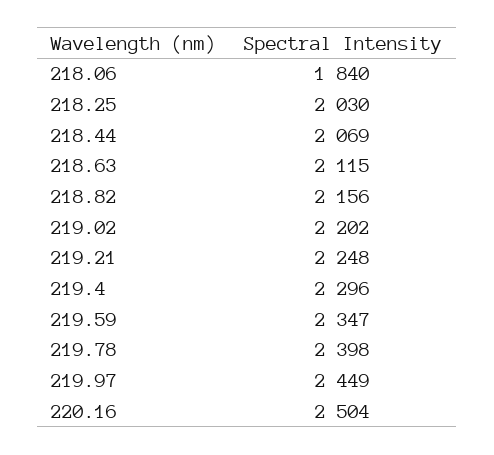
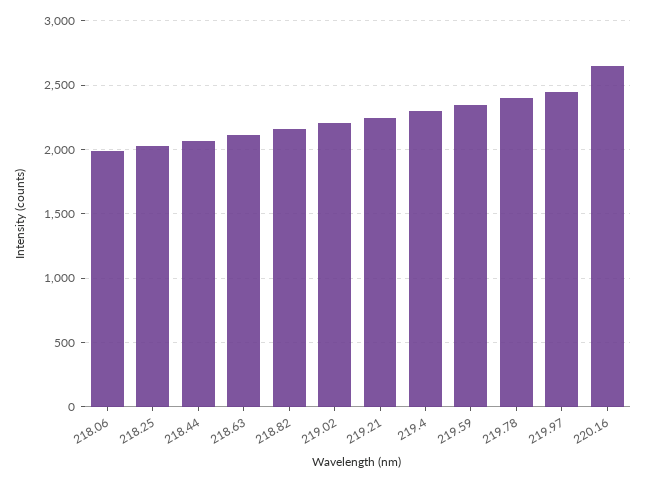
218.06: 1840 -> 2000
220.16: 2504 -> 2650

